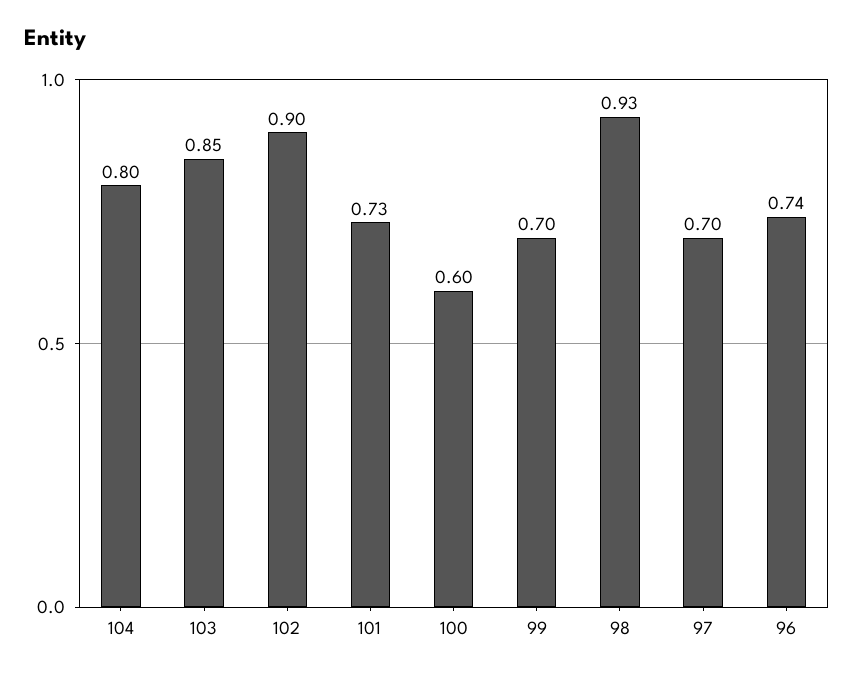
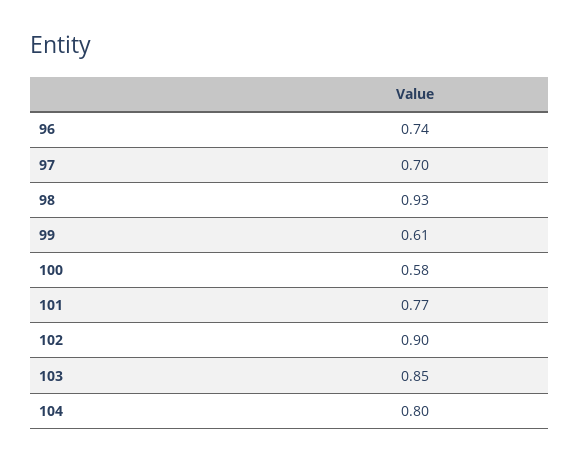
101: 0.73 -> 0.77
100: 0.6 -> 0.58
99: 0.7 -> 0.61

